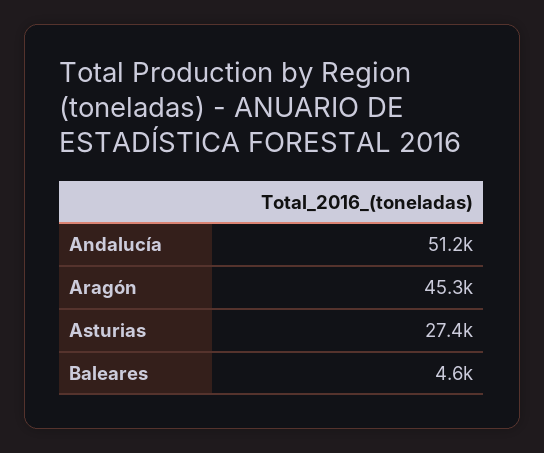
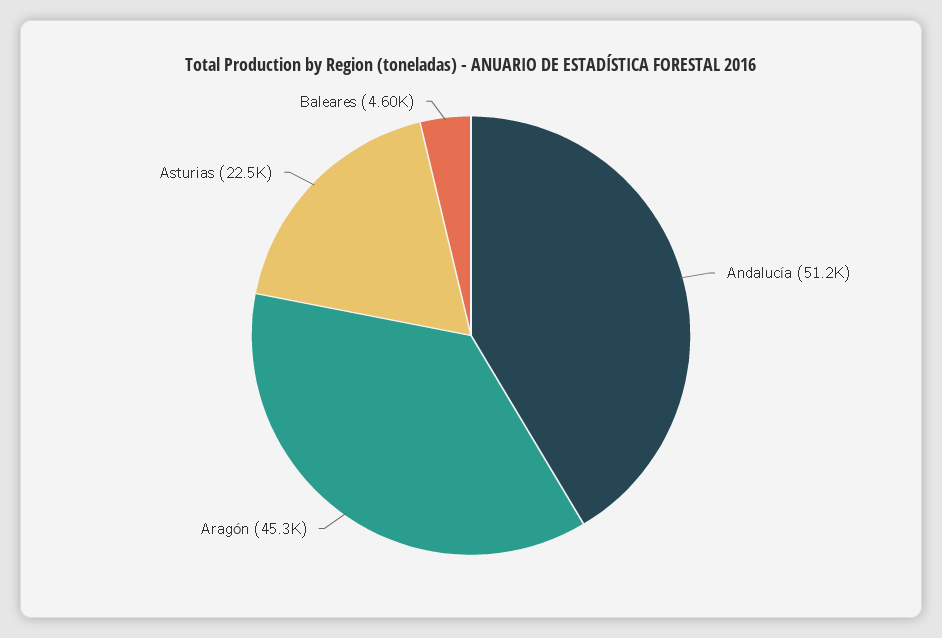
Asturias: 27400 -> 22500

